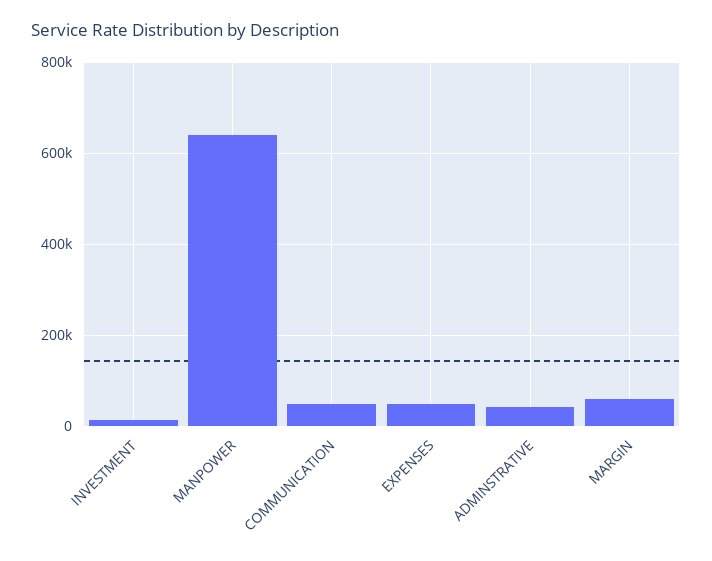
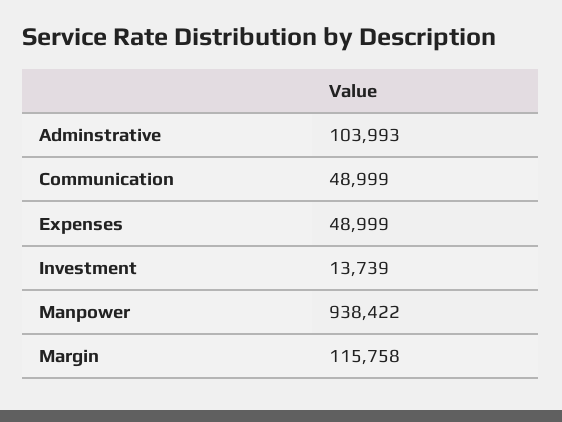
MANPOWER: 640000 -> 938422
ADMINSTRATIVE: 40000 -> 103993
MARGIN: 60000 -> 115758

